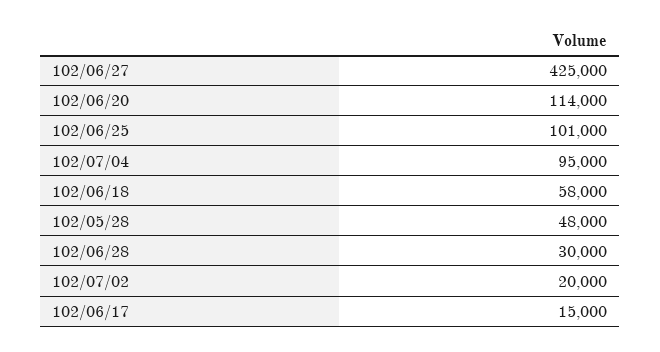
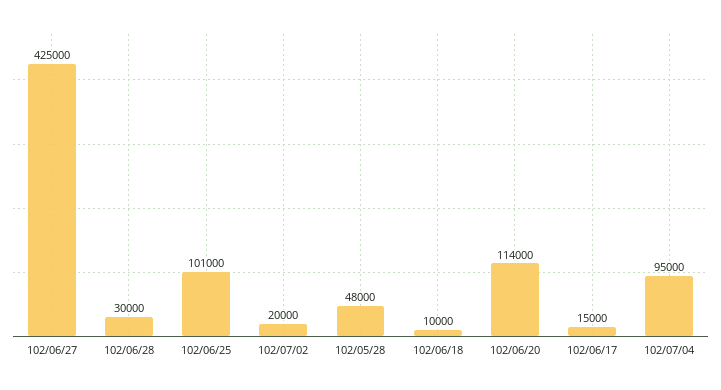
102/06/18: 58000 -> 10000

